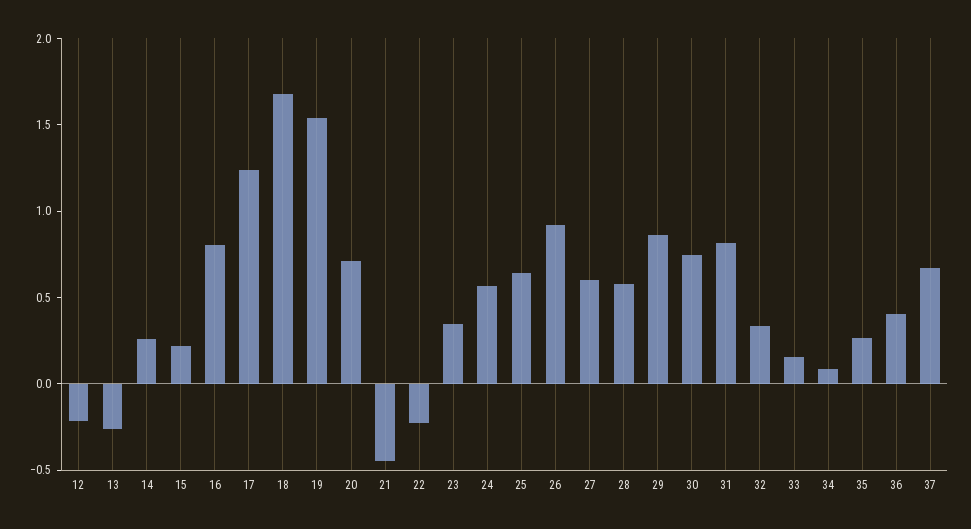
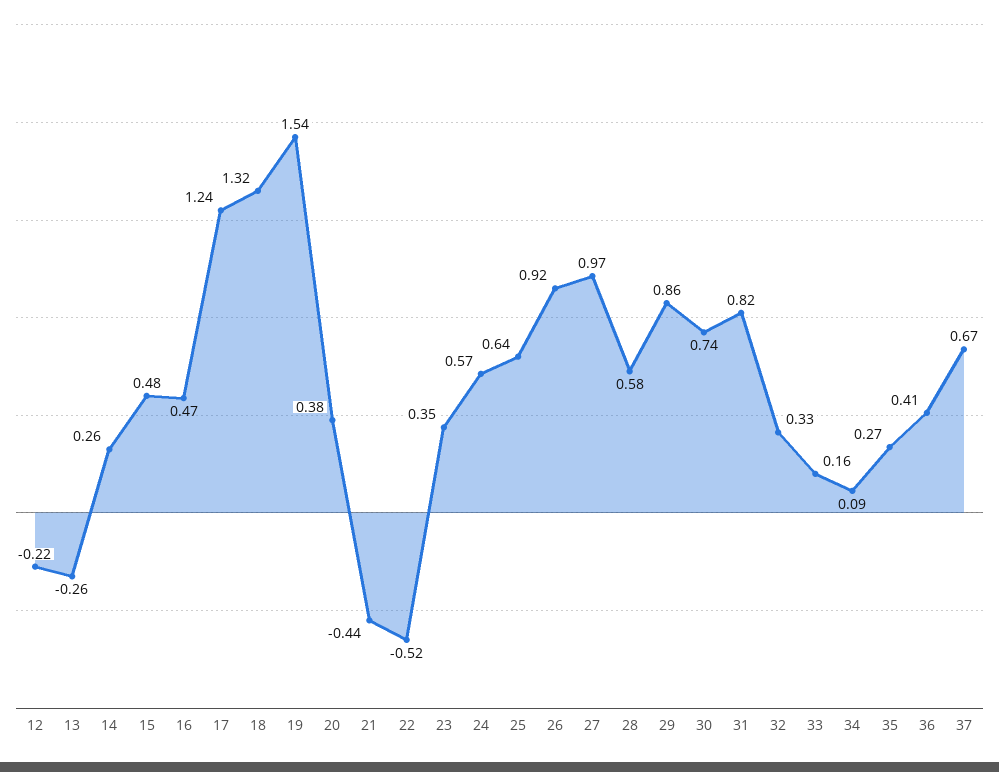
15: 0.2 -> 0.48
16: 0.8 -> 0.47
18: 1.7 -> 1.32
20: 0.7 -> 0.38
22: -0.2 -> -0.52
27: 0.6 -> 0.97

